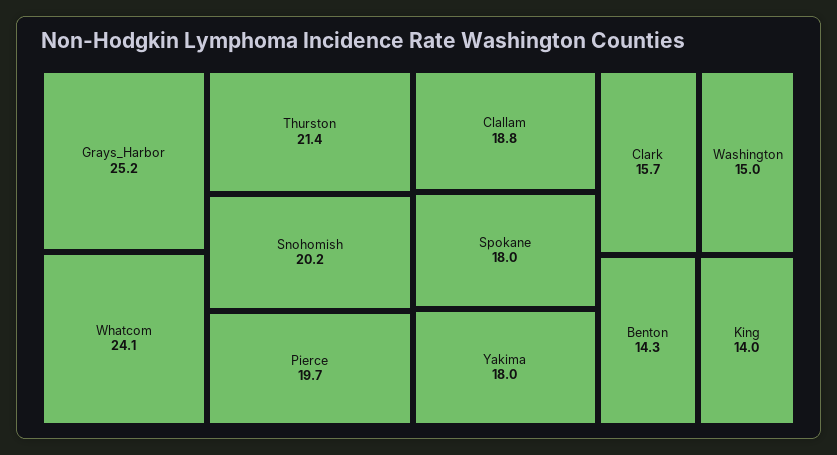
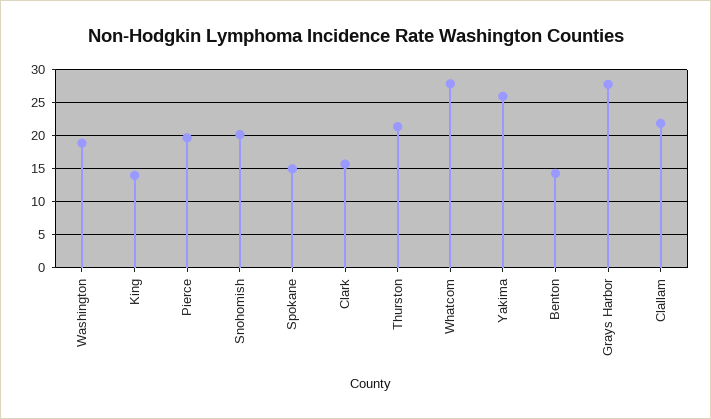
Grays_Harbor: 25.2 -> 28
Whatcom: 24.1 -> 28
Clallam: 18.8 -> 22
Spokane: 18 -> 15
Yakima: 18 -> 26
Washington: 15 -> 19

